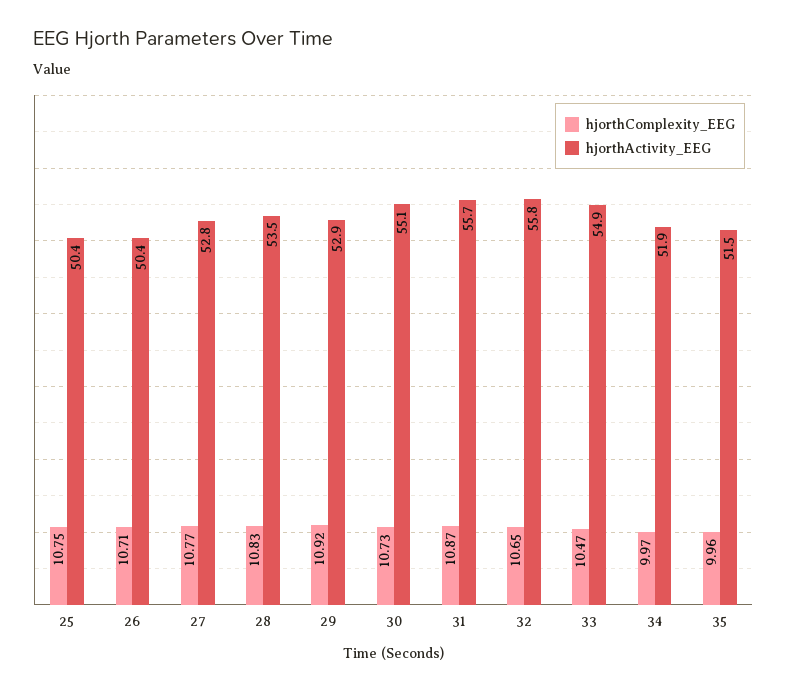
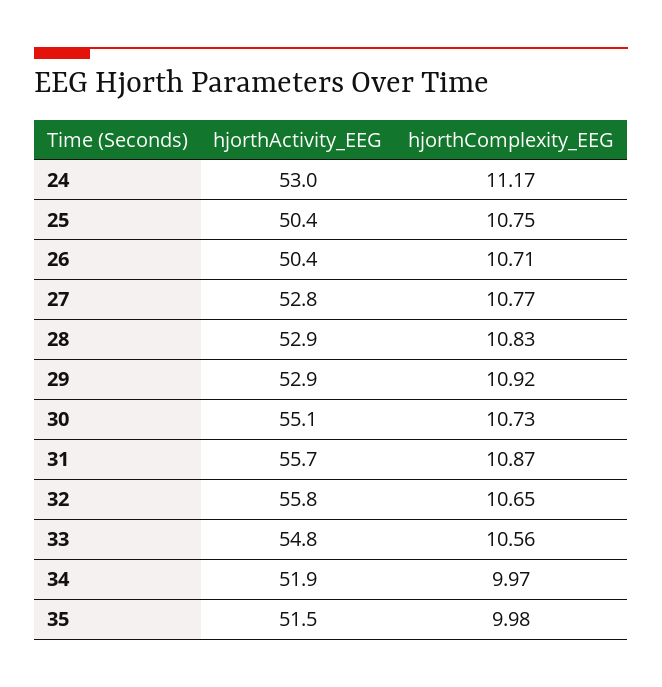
hjorthActivity_EEG, 28: 53.5 -> 52.9
hjorthComplexity_EEG, 33: 10.47 -> 10.56
hjorthActivity_EEG, 33: 54.9 -> 54.8
hjorthComplexity_EEG, 35: 9.96 -> 9.98
hjorthActivity_EEG, 24: none -> 53
hjorthComplexity_EEG, 24: none -> 11.17

